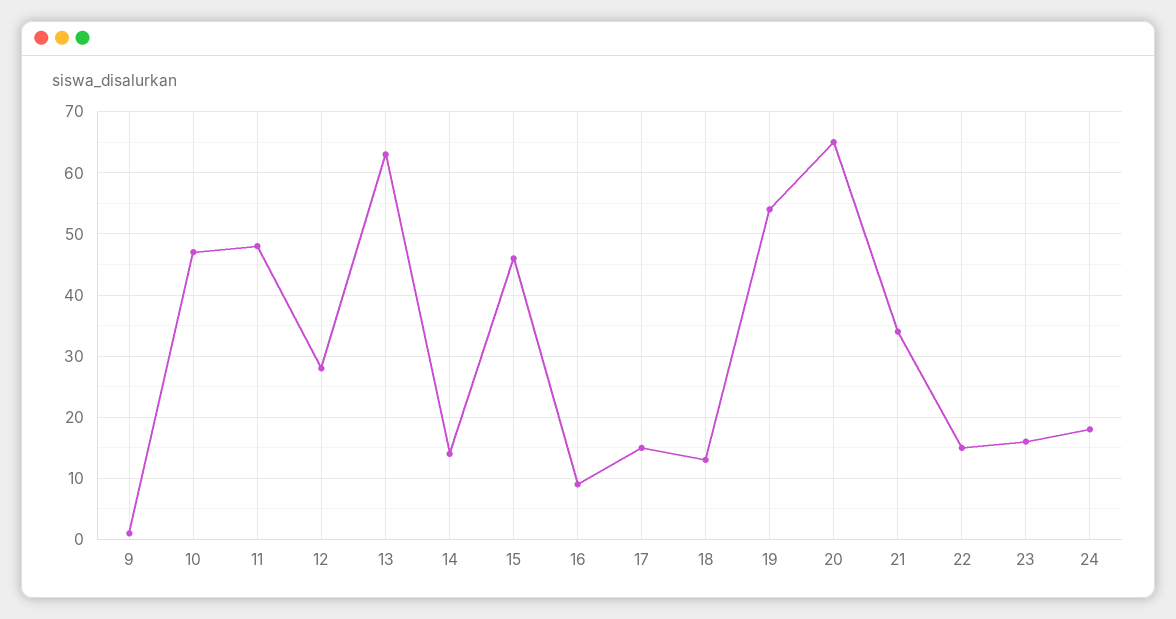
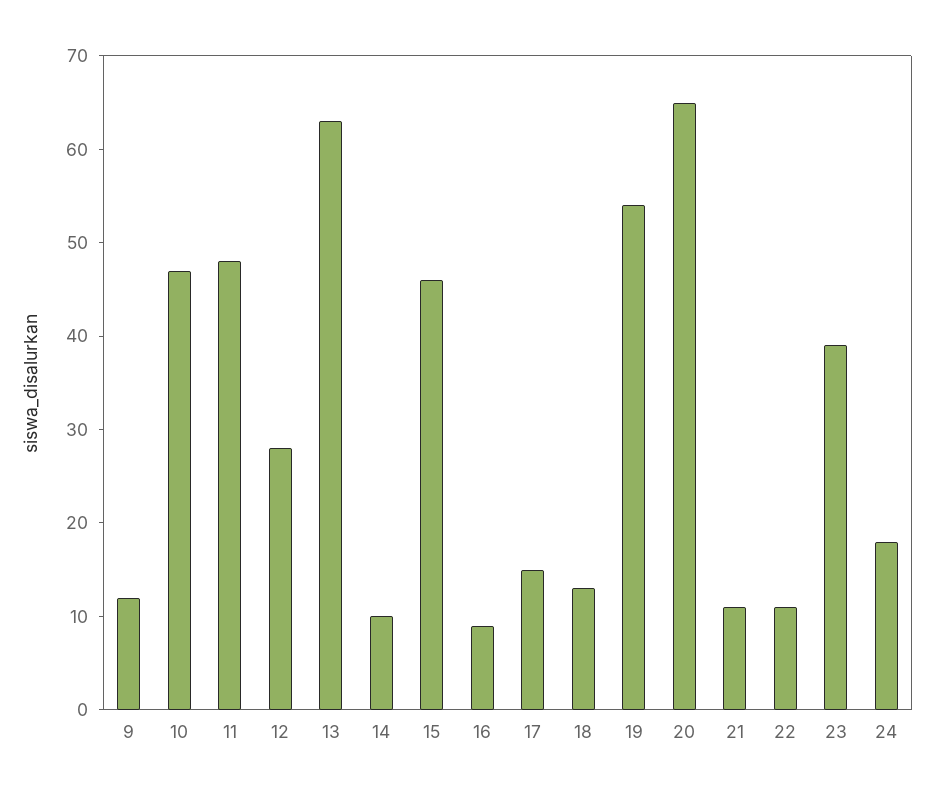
9: 1 -> 12
14: 14 -> 10
21: 34 -> 11
22: 15 -> 11
23: 16 -> 39

